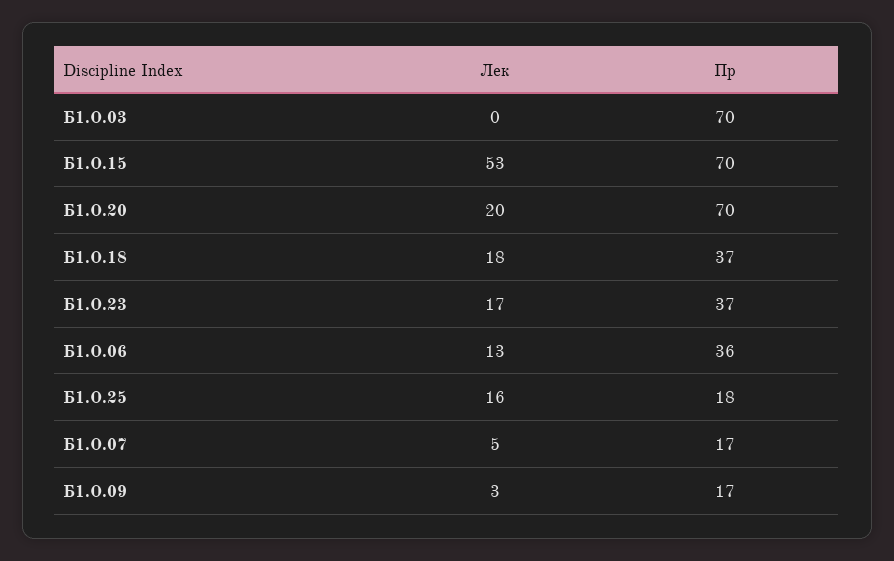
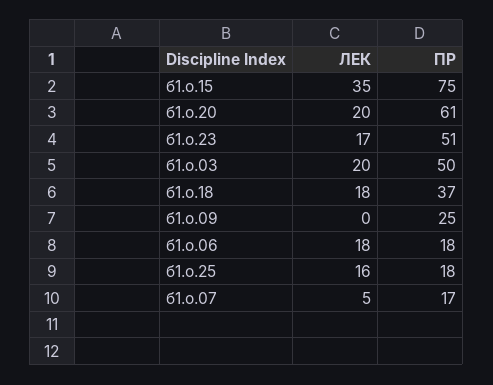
Лек, Б1.О.03: 0 -> 20
Пр, Б1.О.03: 70 -> 50
Лек, Б1.О.15: 53 -> 35
Пр, Б1.О.15: 70 -> 75
Пр, Б1.О.20: 70 -> 61
Пр, Б1.О.23: 37 -> 51
Лек, Б1.О.06: 13 -> 18
Пр, Б1.О.06: 36 -> 18
Лек, Б1.О.09: 3 -> 0
Пр, Б1.О.09: 17 -> 25

